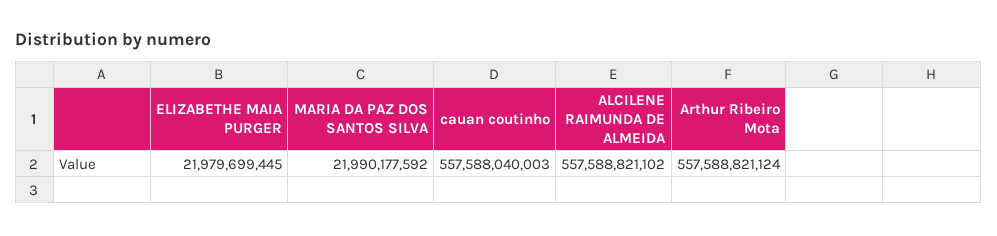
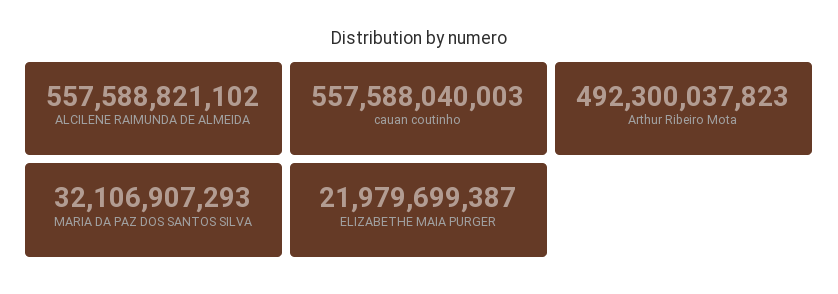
ELIZABETHE MAIA PURGER: 21979699445 -> 21979699387
MARIA DA PAZ DOS SANTOS SILVA: 21990177592 -> 32106907293
Arthur Ribeiro Mota: 557588821124 -> 492300037823

